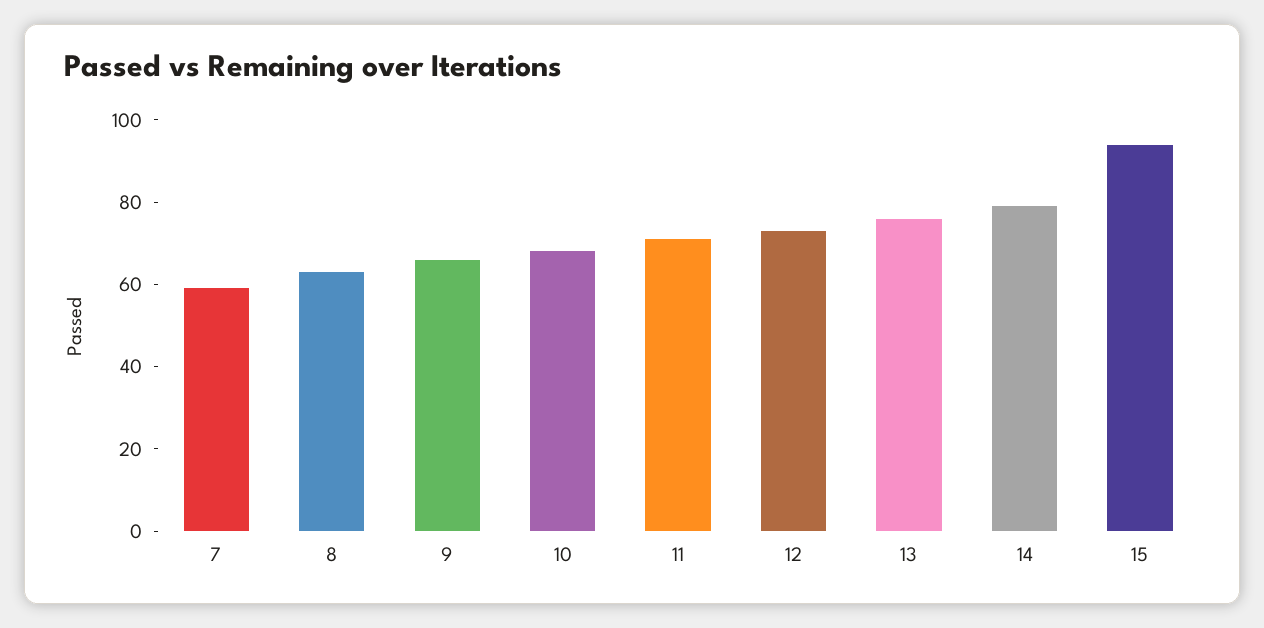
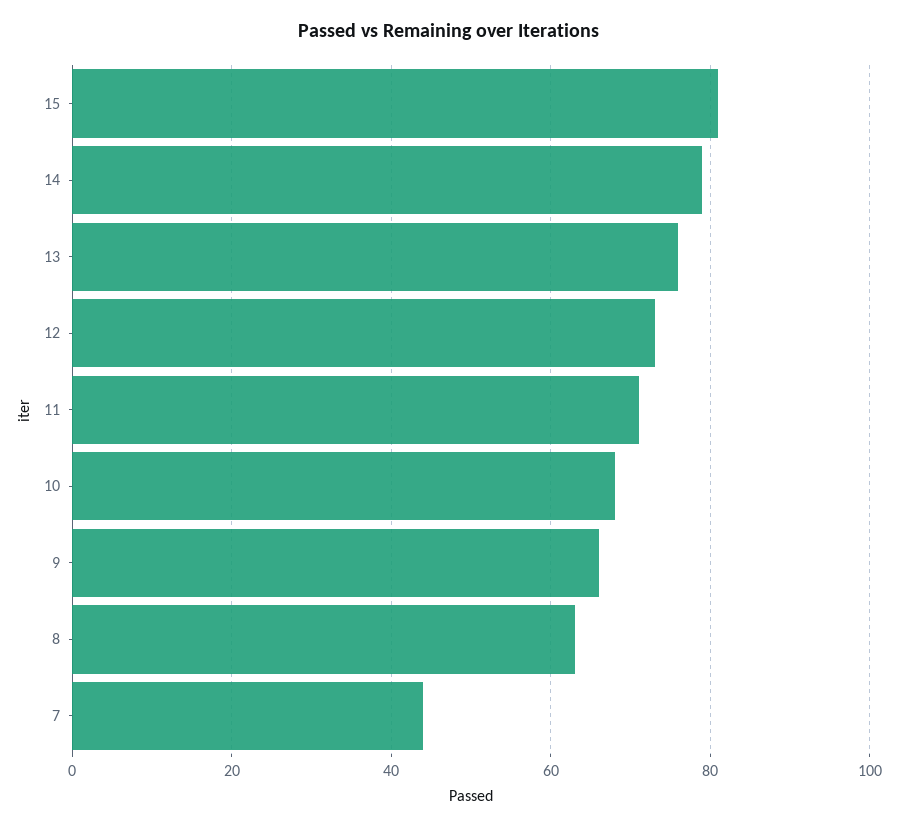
7: 60 -> 45
15: 95 -> 80

